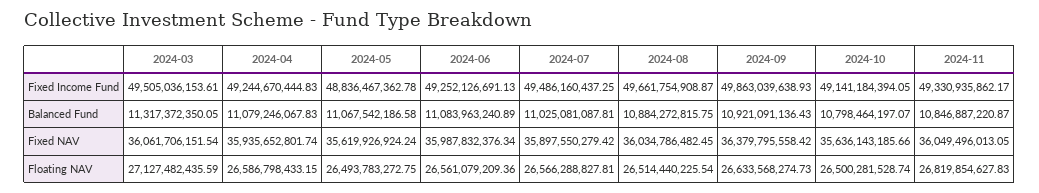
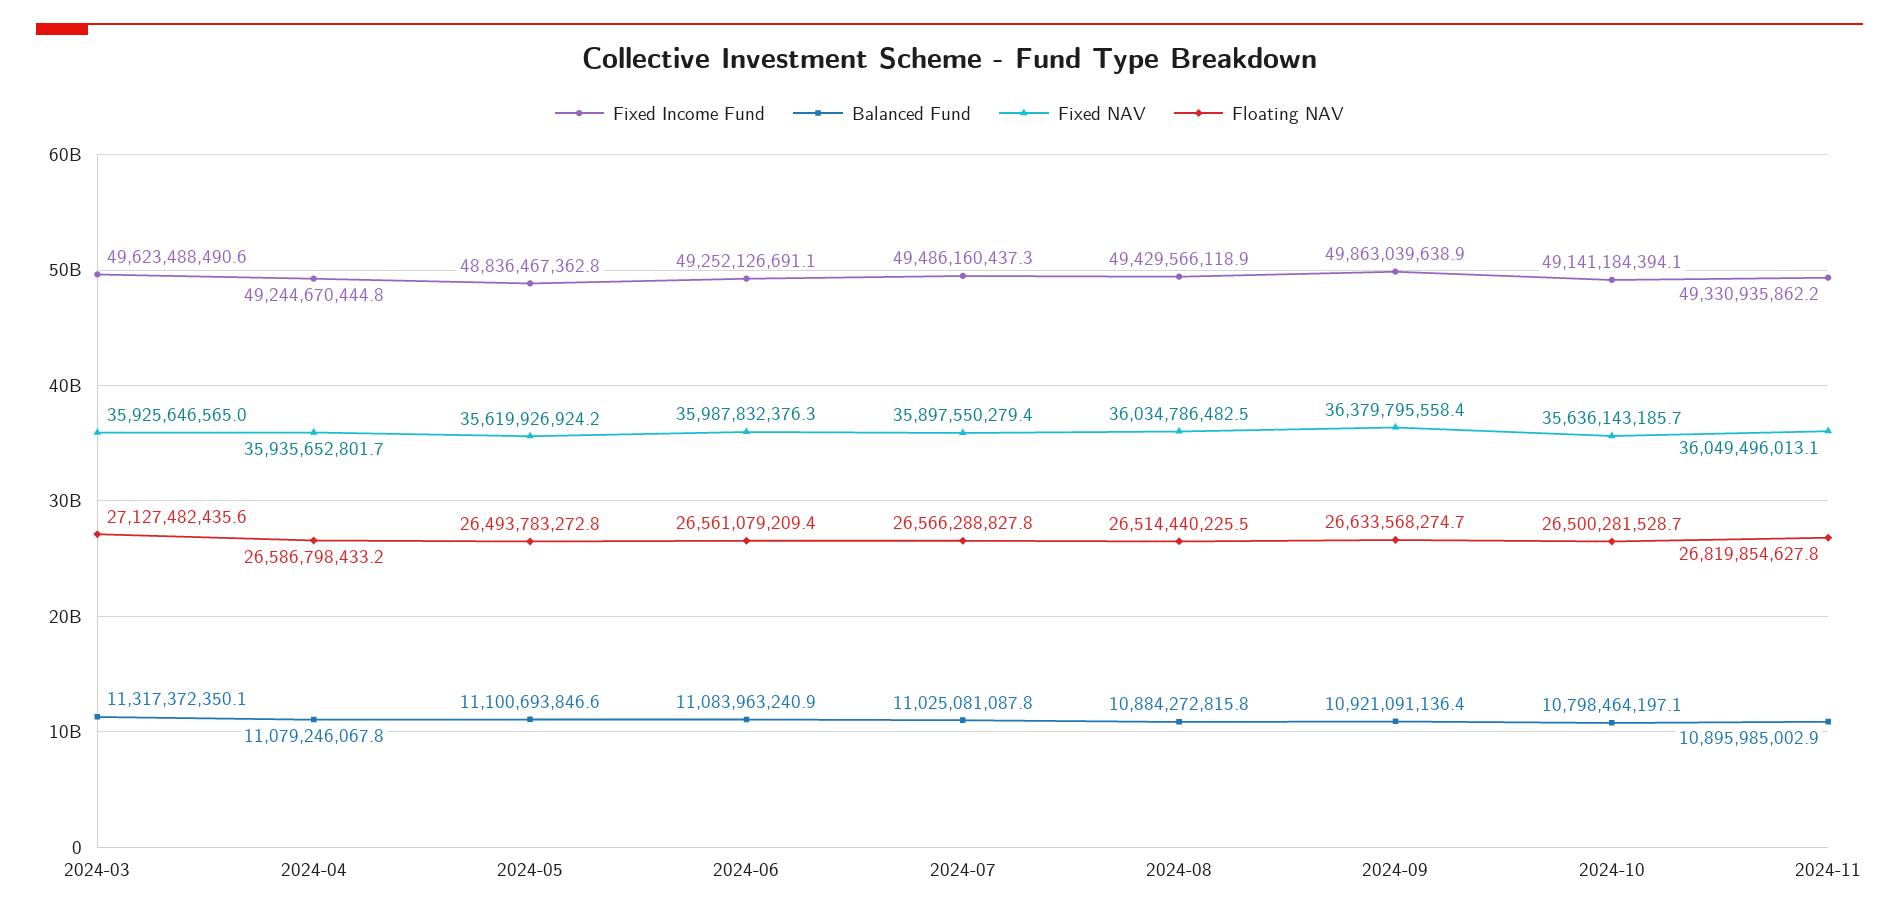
Fixed Income Fund, 2024-03: 49505036153.61 -> 49623488490.6
Fixed Income Fund, 2024-08: 49661754908.87 -> 49429566118.9
Balanced Fund, 2024-05: 11067542186.58 -> 11100693846.6
Balanced Fund, 2024-11: 10846887220.87 -> 10895985002.9
Fixed NAV, 2024-03: 36061706151.54 -> 35925646565

